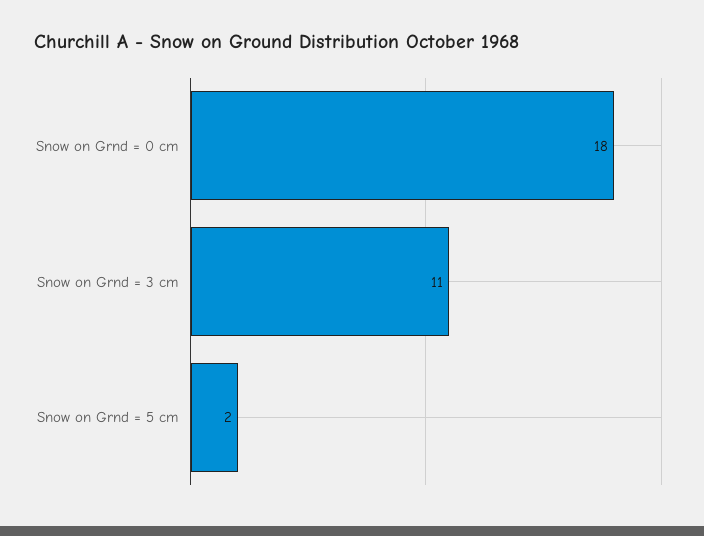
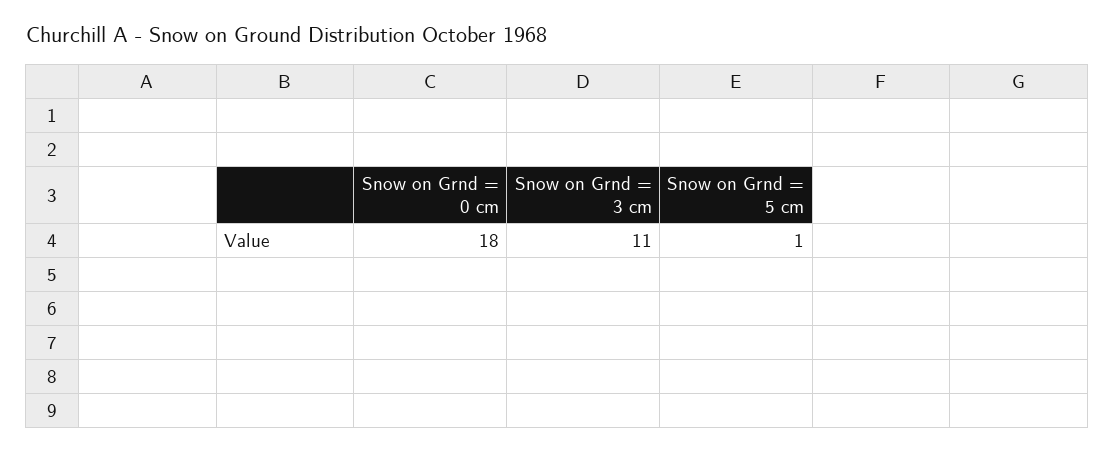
Snow on Grnd = 5 cm: 2 -> 1

